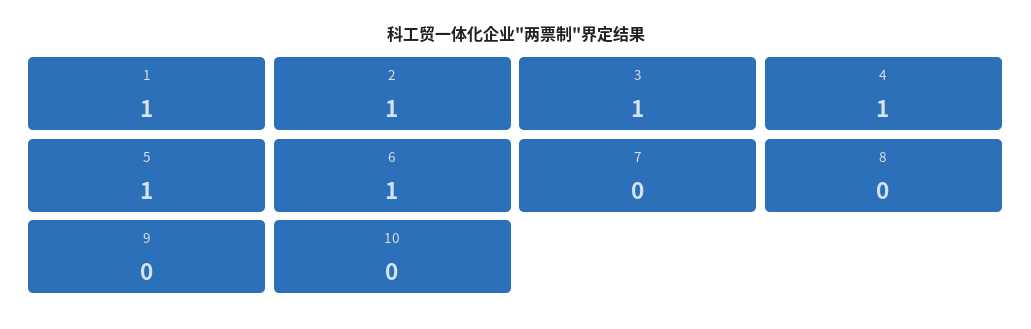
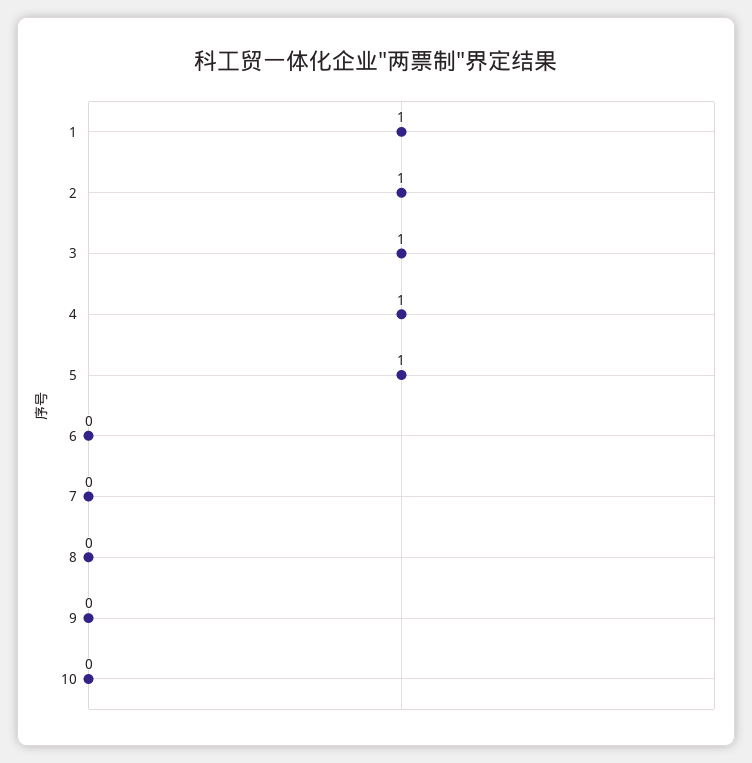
6: 1 -> 0

